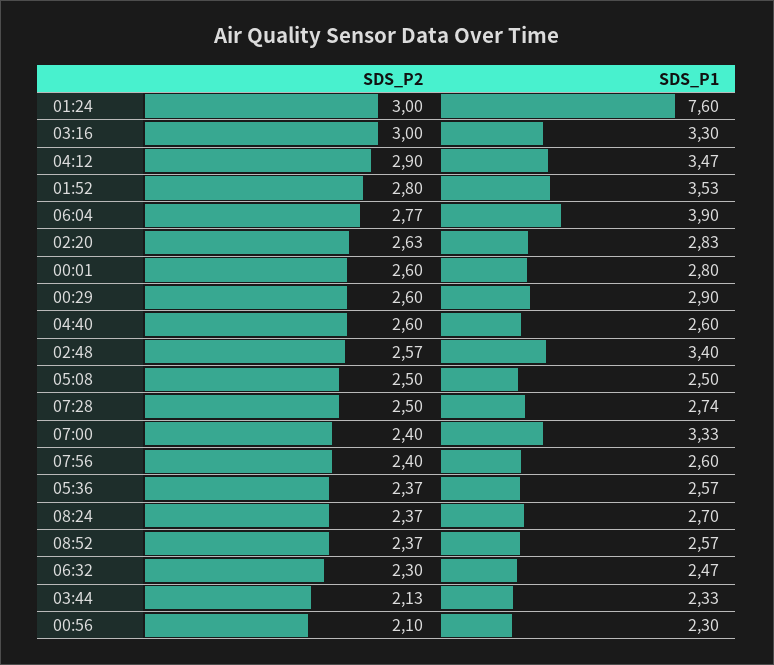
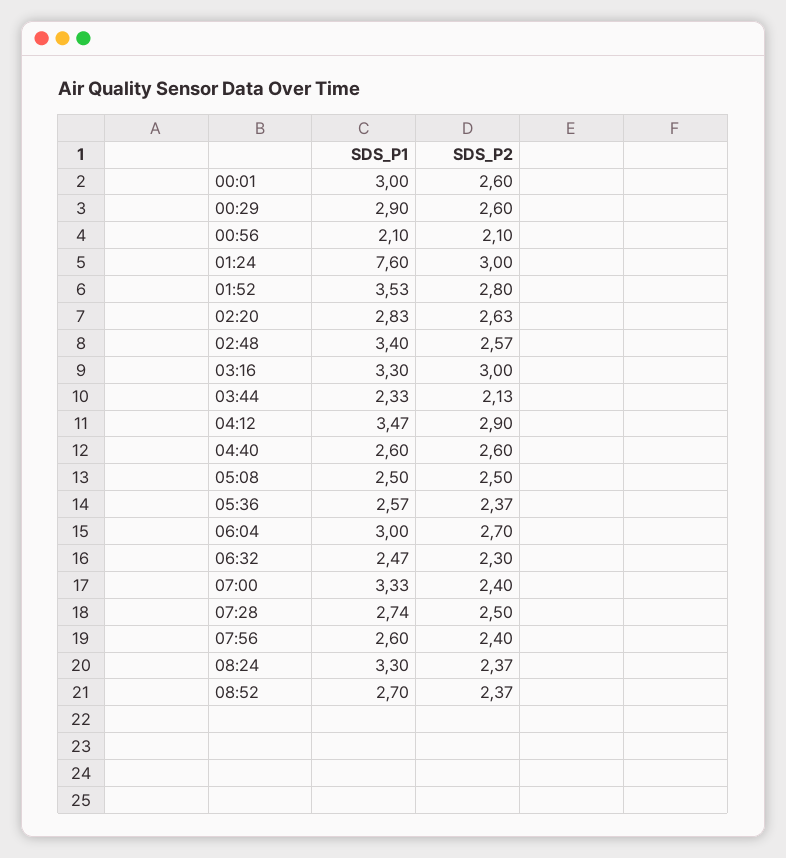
SDS_P2, 06:04: 2.77 -> 2.7
SDS_P1, 06:04: 3.9 -> 3
SDS_P1, 00:01: 2.8 -> 3
SDS_P1, 08:24: 2.7 -> 3.3
SDS_P1, 08:52: 2.57 -> 2.7
SDS_P1, 00:56: 2.3 -> 2.1

